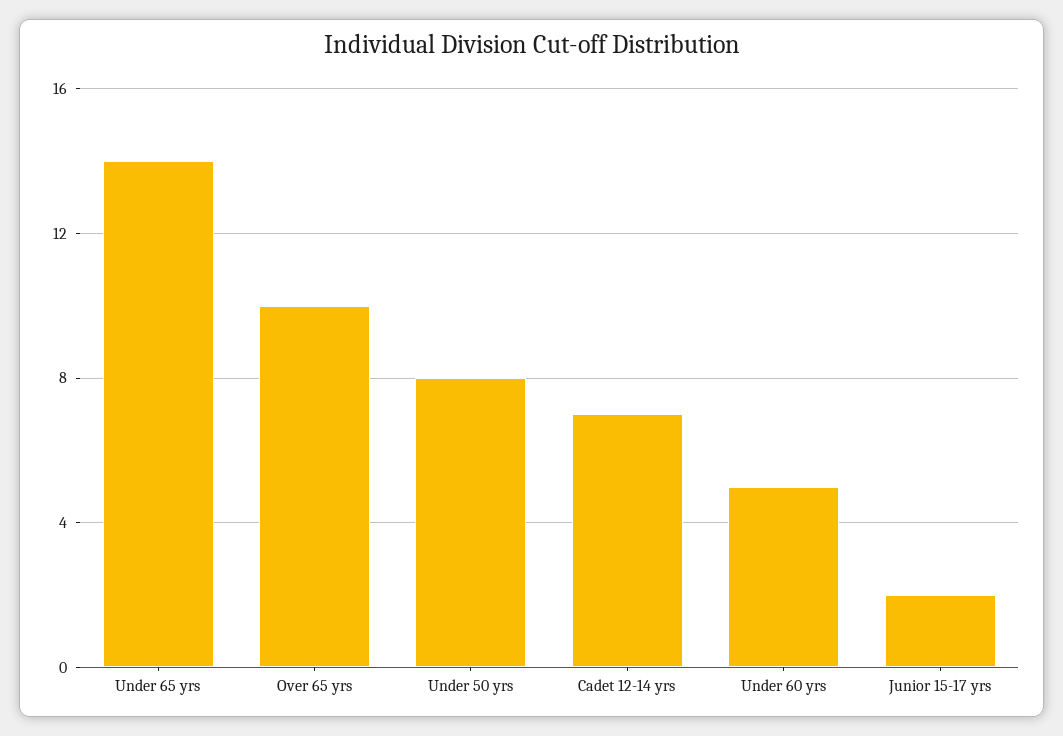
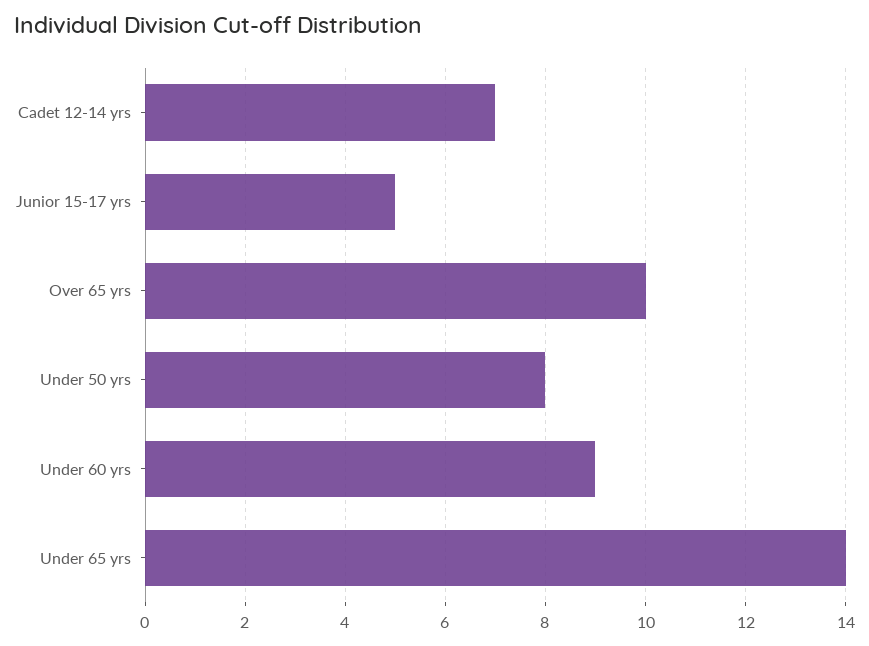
Under 60 yrs: 5 -> 9
Junior 15-17 yrs: 2 -> 5

